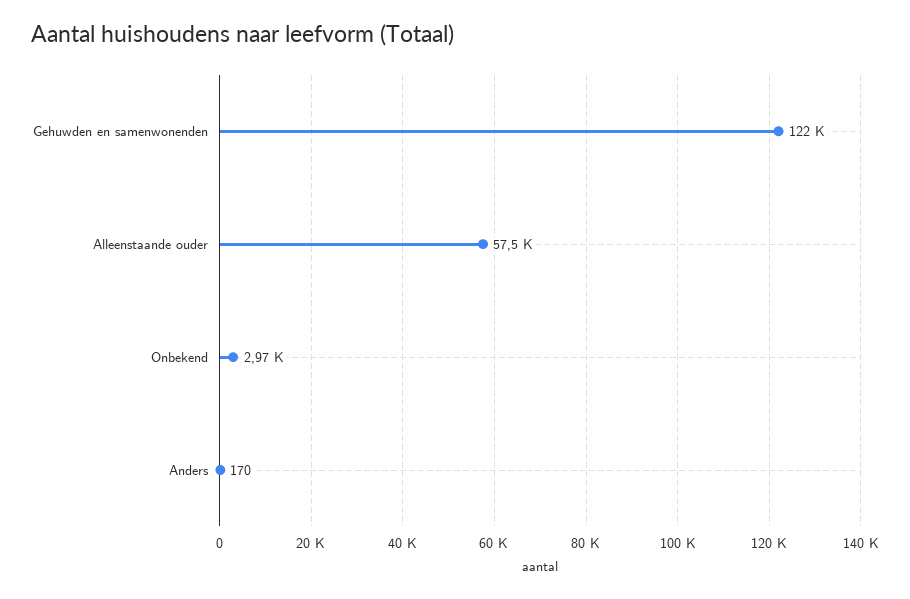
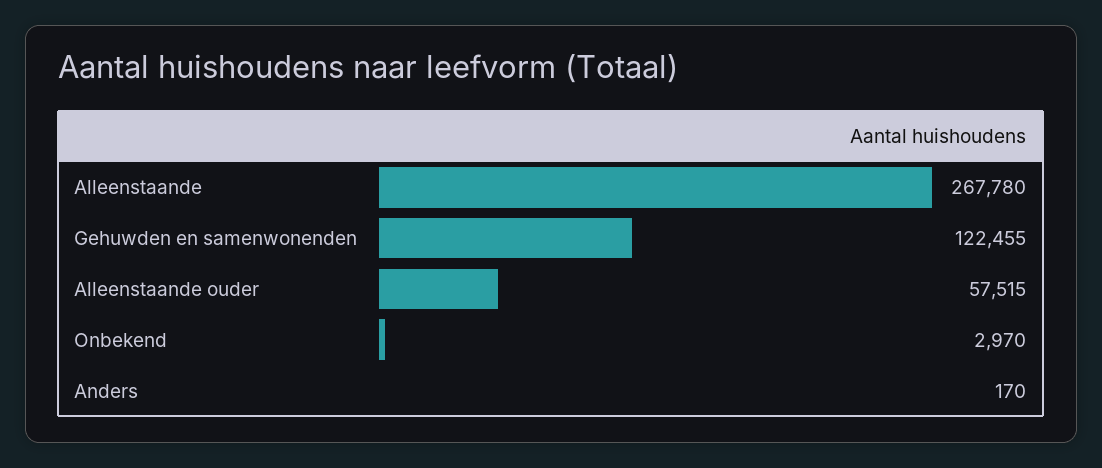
Alleenstaande: none -> 267780

